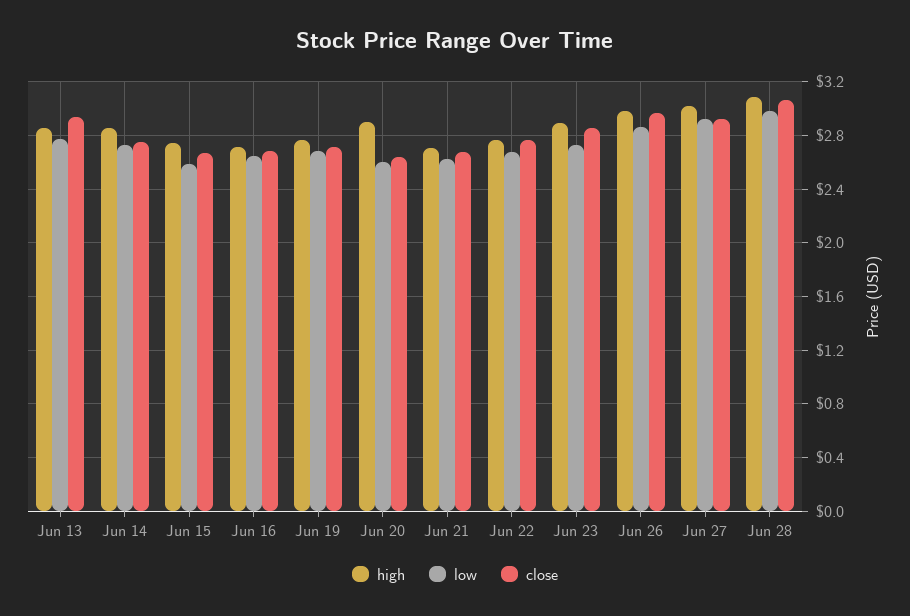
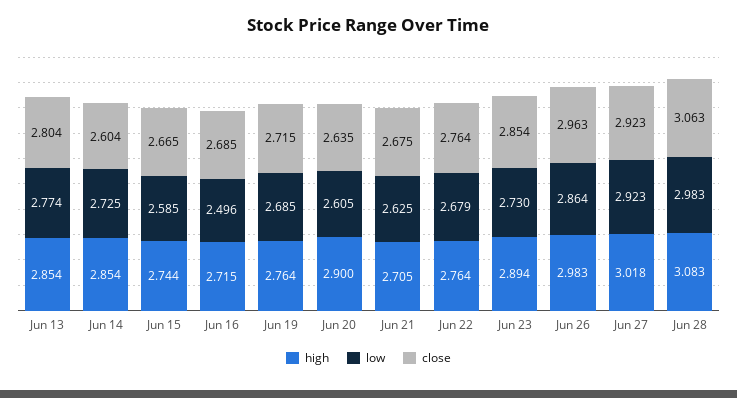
close, Jun 13: 2.95 -> 2.804
close, Jun 14: 2.75 -> 2.604
low, Jun 16: 2.65 -> 2.496

